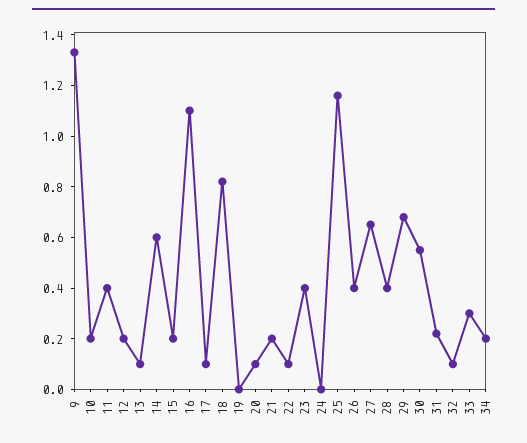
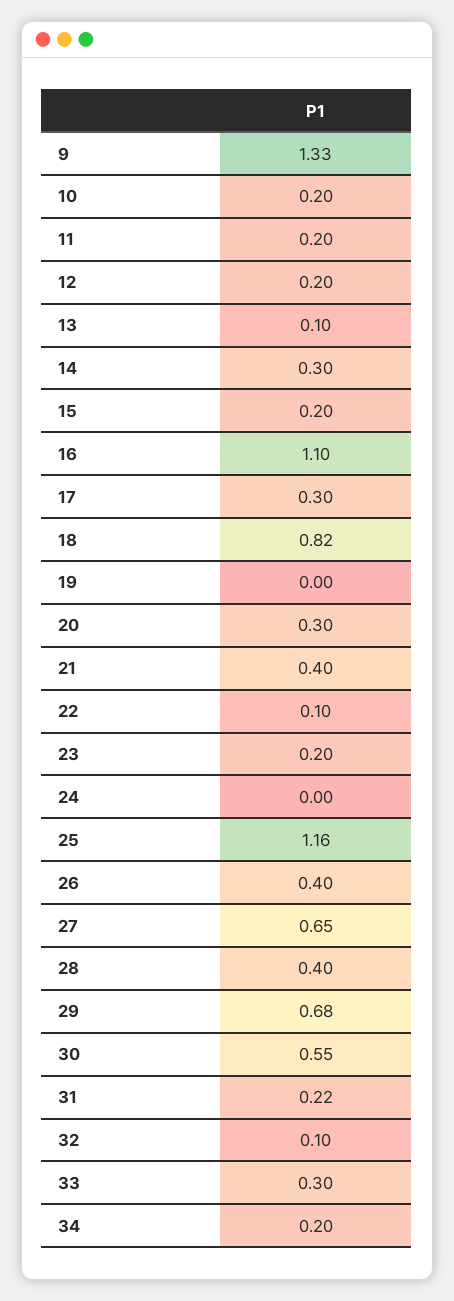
11: 0.4 -> 0.2
14: 0.6 -> 0.3
17: 0.1 -> 0.3
20: 0.1 -> 0.3
21: 0.2 -> 0.4
23: 0.4 -> 0.2

